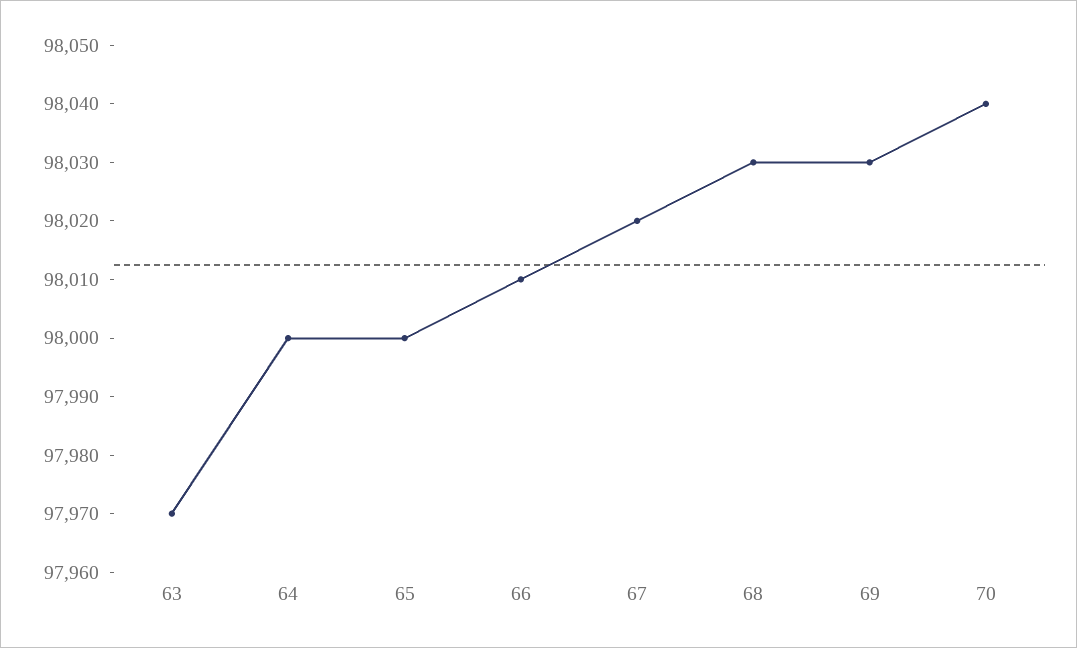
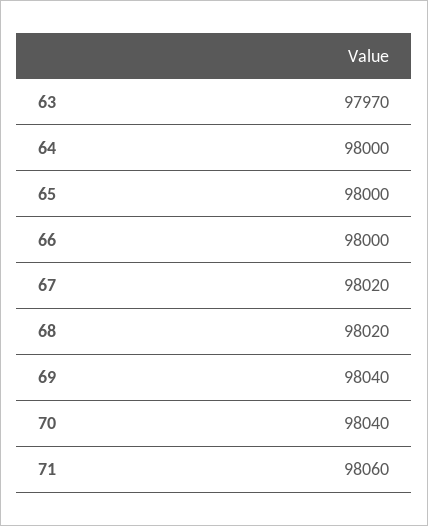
66: 98010 -> 98000
68: 98030 -> 98020
69: 98030 -> 98040
71: none -> 98060

